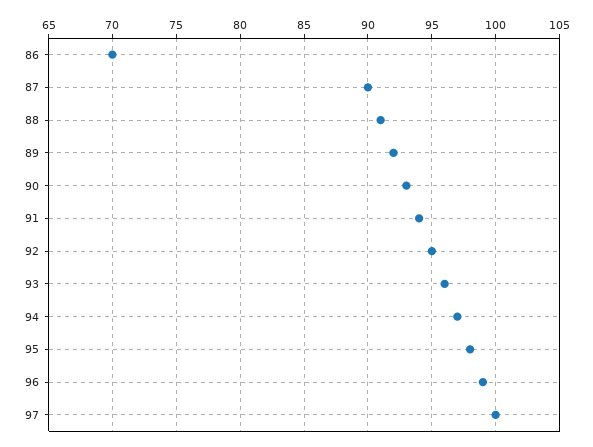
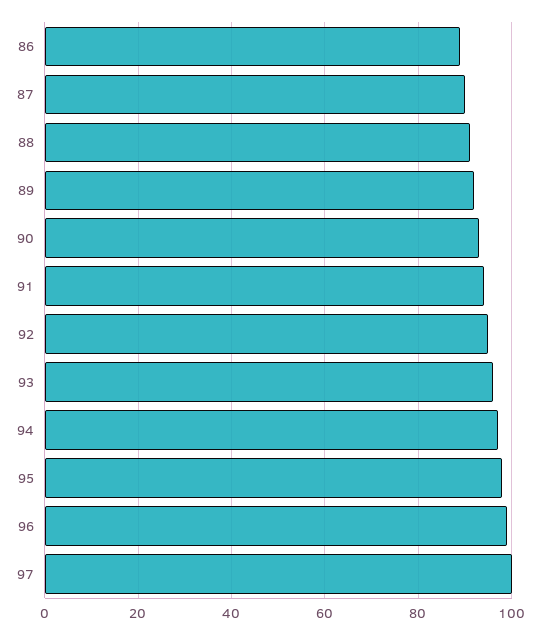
86: 70 -> 90

